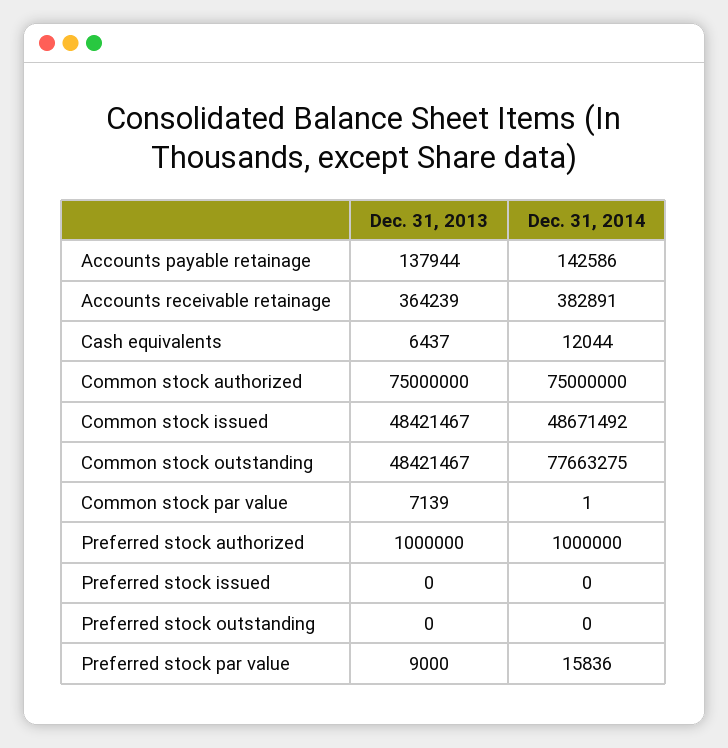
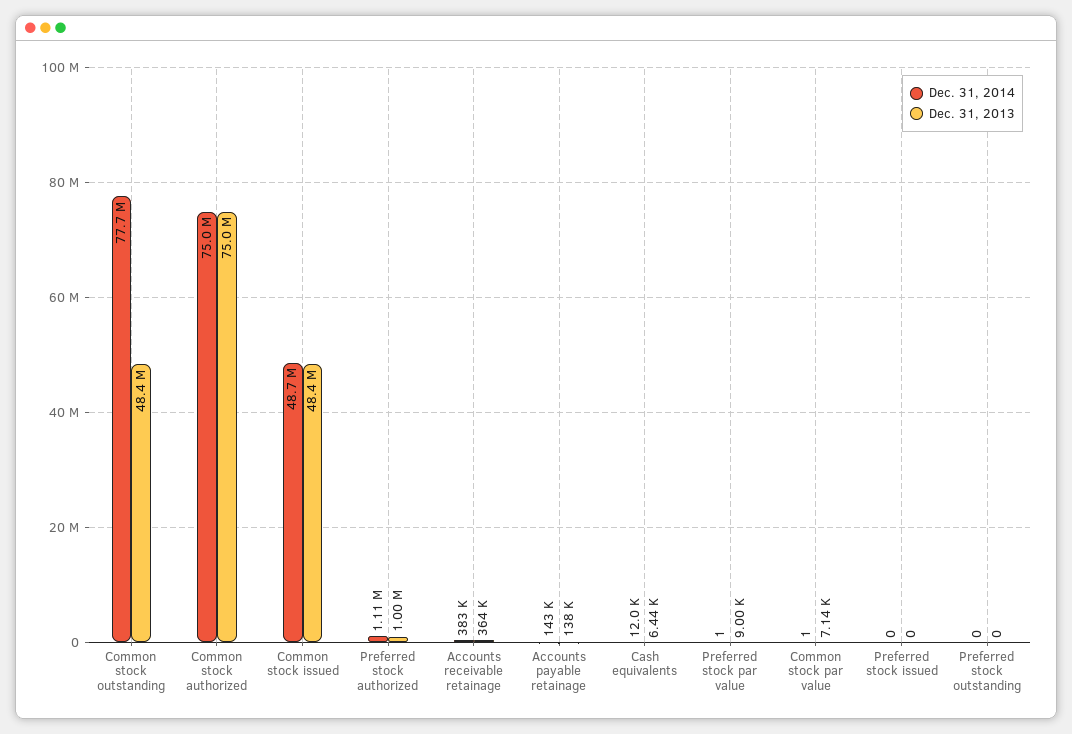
Dec. 31, 2014, Preferred stock authorized: 1000000 -> 1110000
Dec. 31, 2014, Preferred stock par value: 15836 -> 1

